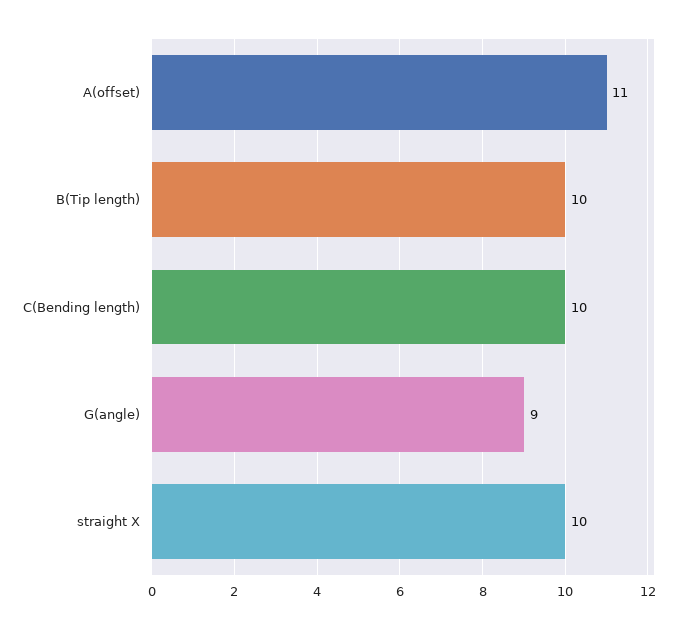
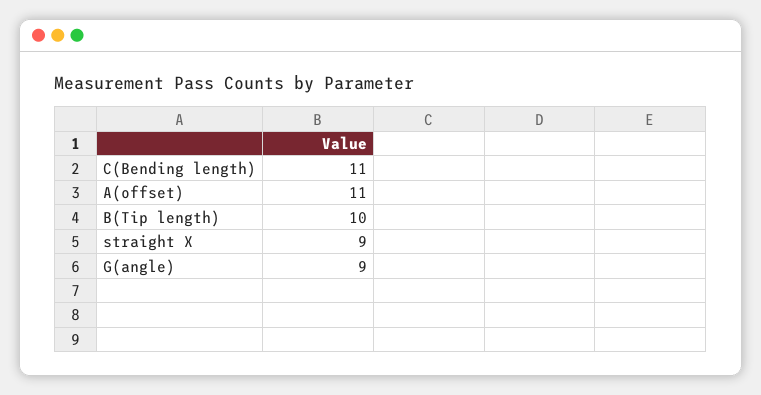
C(Bending length): 10 -> 11
straight X: 10 -> 9

